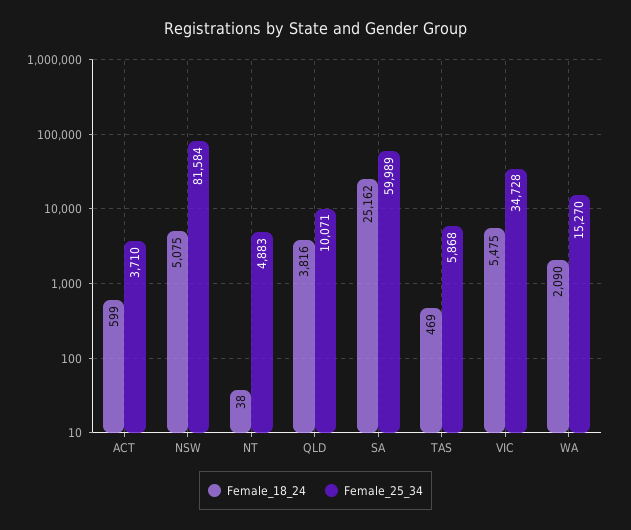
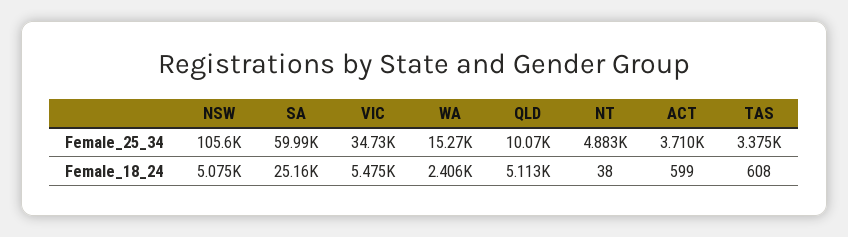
Female_25_34, NSW: 81584 -> 105600
Female_18_24, QLD: 3816 -> 5113
Female_18_24, TAS: 469 -> 608
Female_25_34, TAS: 5868 -> 3375
Female_18_24, WA: 2090 -> 2406

